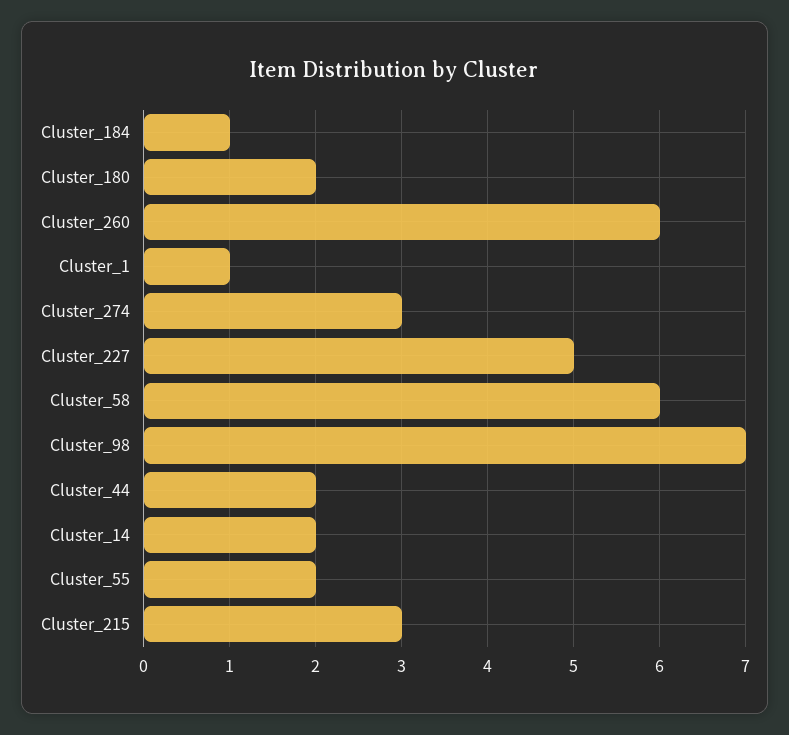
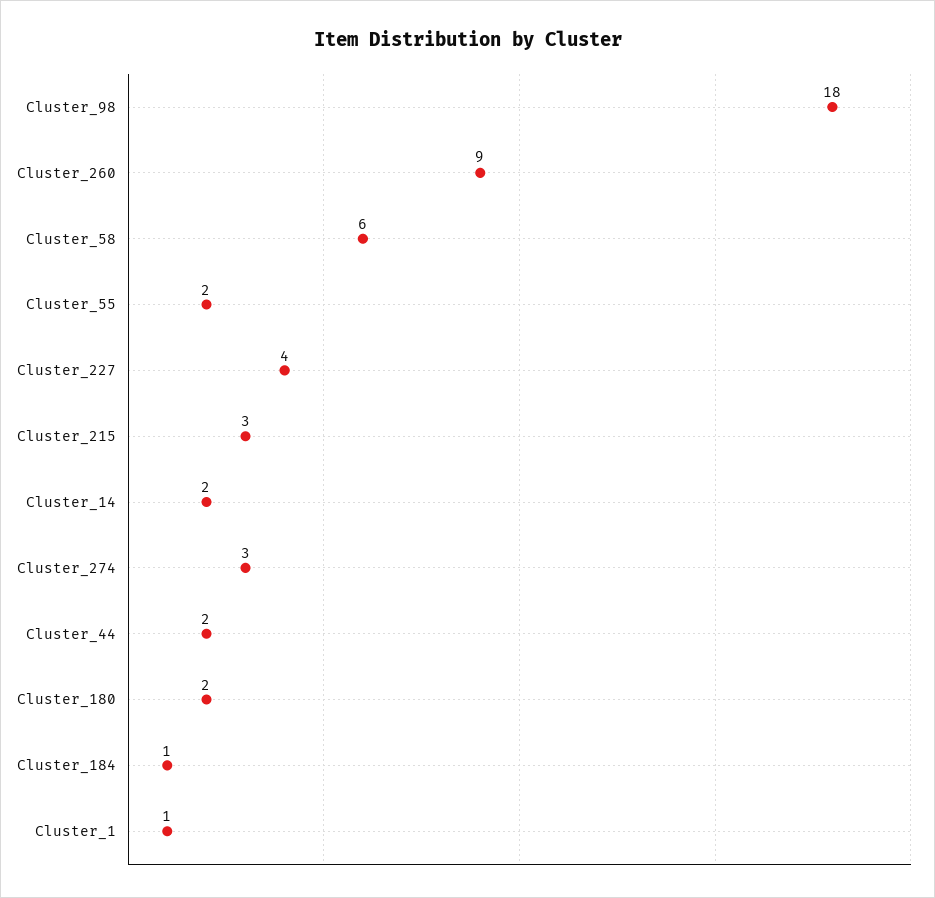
Cluster_260: 6 -> 9
Cluster_227: 5 -> 4
Cluster_98: 7 -> 18

